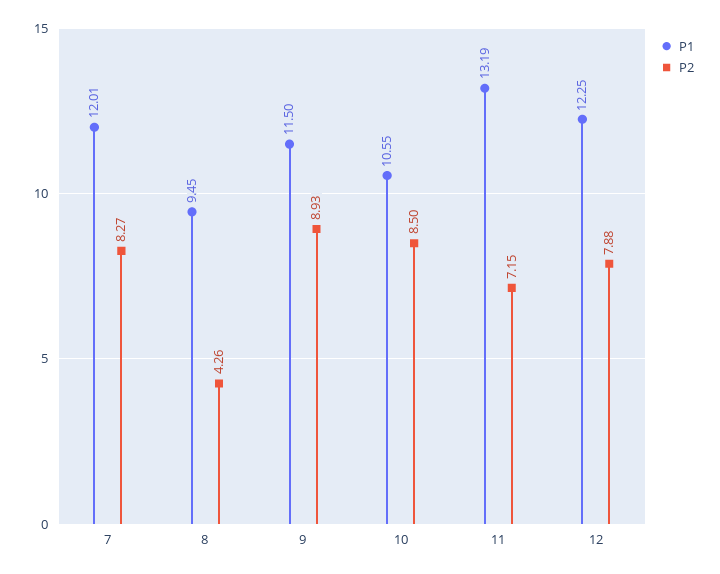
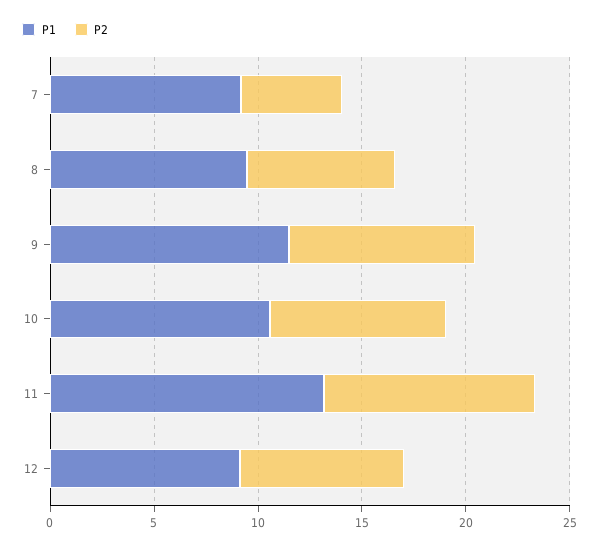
P1, 7: 12.01 -> 9
P2, 7: 8.27 -> 5
P2, 8: 4.26 -> 7
P2, 11: 7.15 -> 10
P1, 12: 12.25 -> 9

